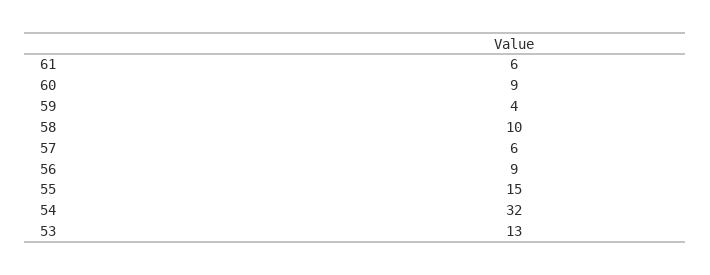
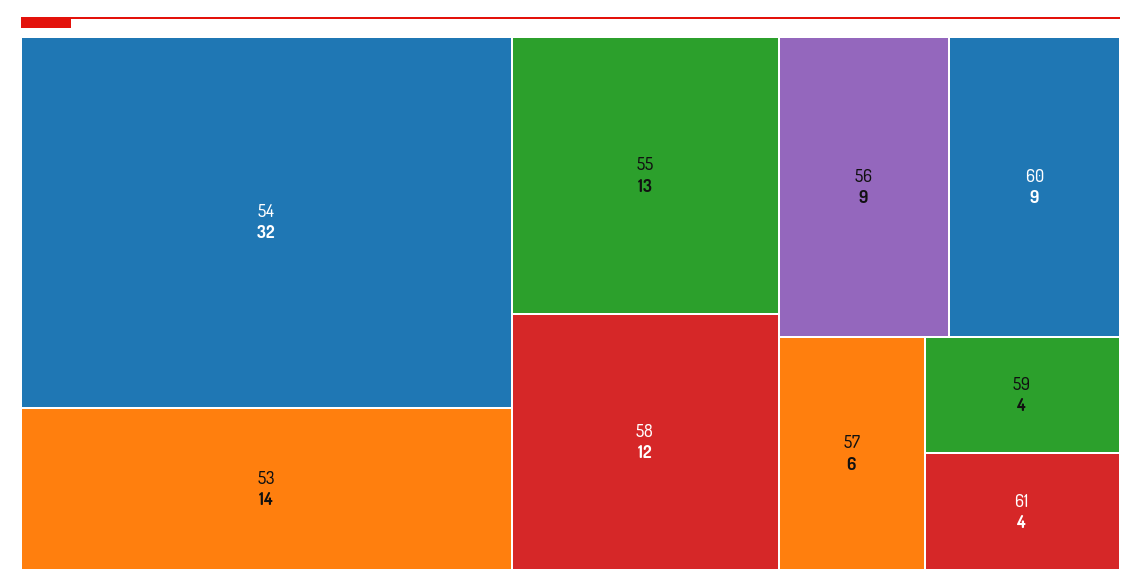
61: 6 -> 4
58: 10 -> 12
55: 15 -> 13
53: 13 -> 14

